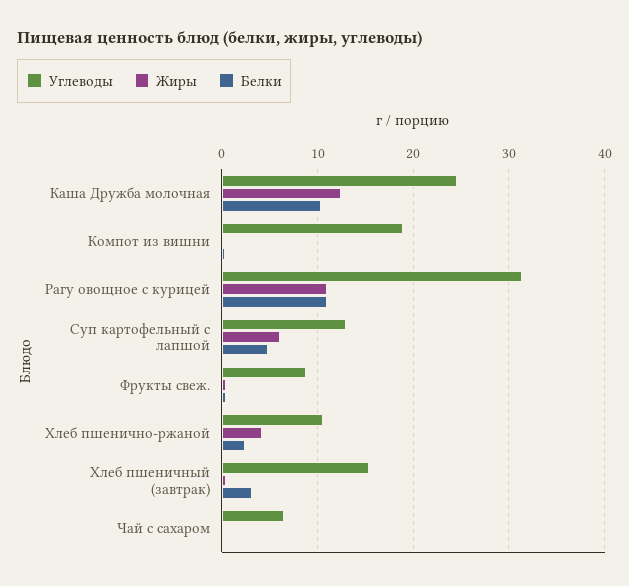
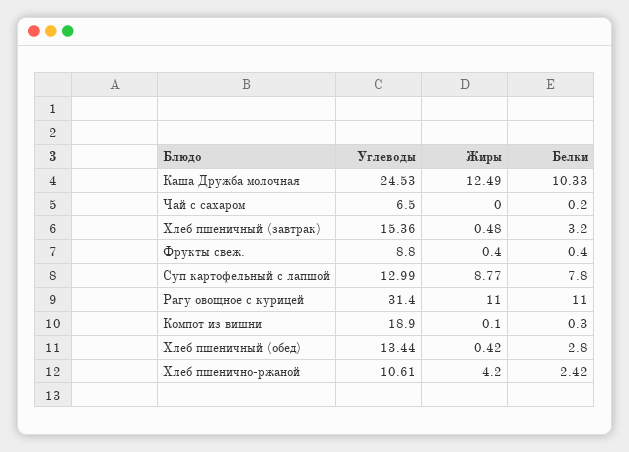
Жиры, Суп картофельный с лапшой: 6 -> 8.77
Белки, Суп картофельный с лапшой: 5 -> 7.8
Углеводы, Хлеб пшеничный (обед): none -> 13.44
Жиры, Хлеб пшеничный (обед): none -> 0.42
Белки, Хлеб пшеничный (обед): none -> 2.8

